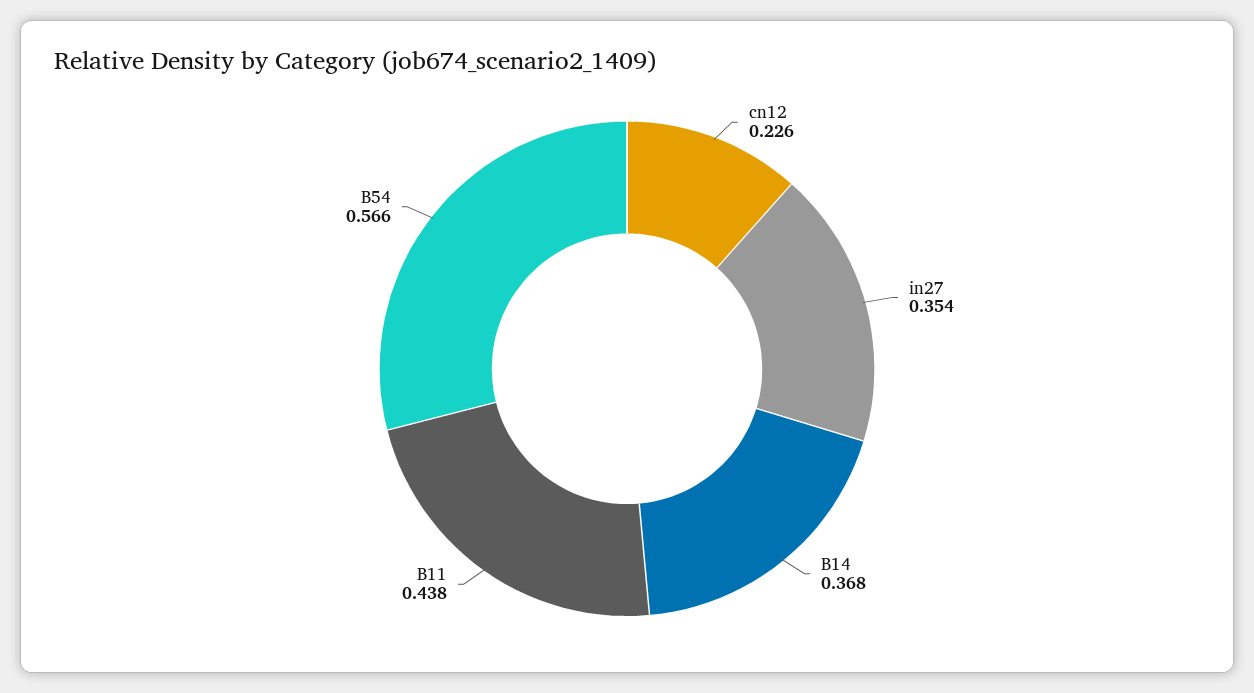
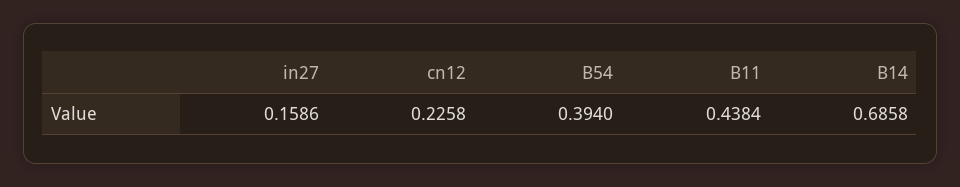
in27: 0.354 -> 0.1586
B14: 0.368 -> 0.6858
B54: 0.566 -> 0.394

